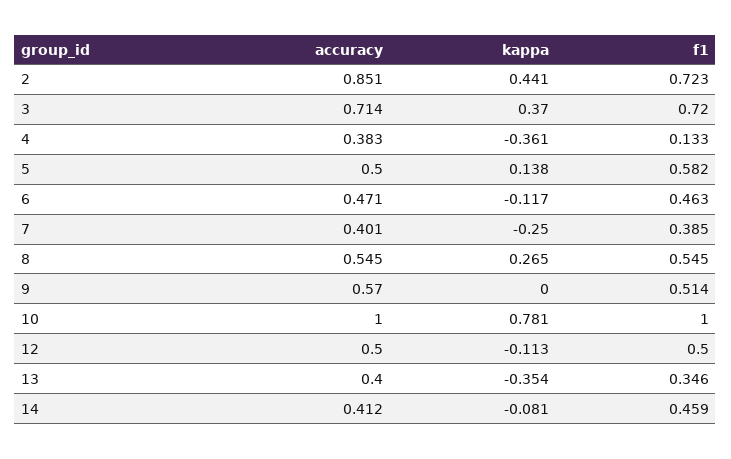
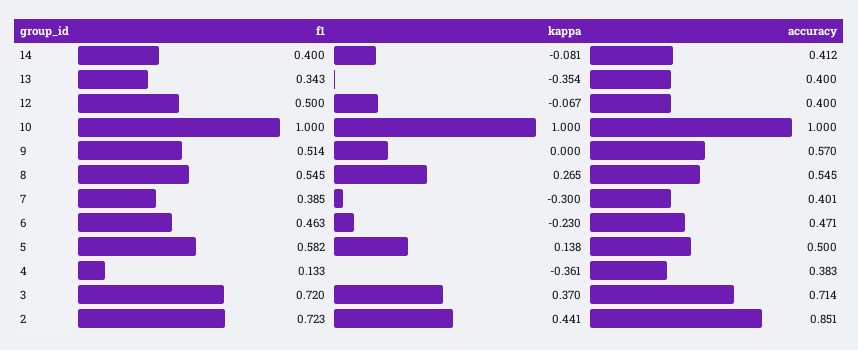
kappa, 6: -0.117 -> -0.23
kappa, 7: -0.25 -> -0.3
kappa, 10: 0.781 -> 1
accuracy, 12: 0.5 -> 0.4
kappa, 12: -0.113 -> -0.067
f1, 13: 0.346 -> 0.343
f1, 14: 0.459 -> 0.4

